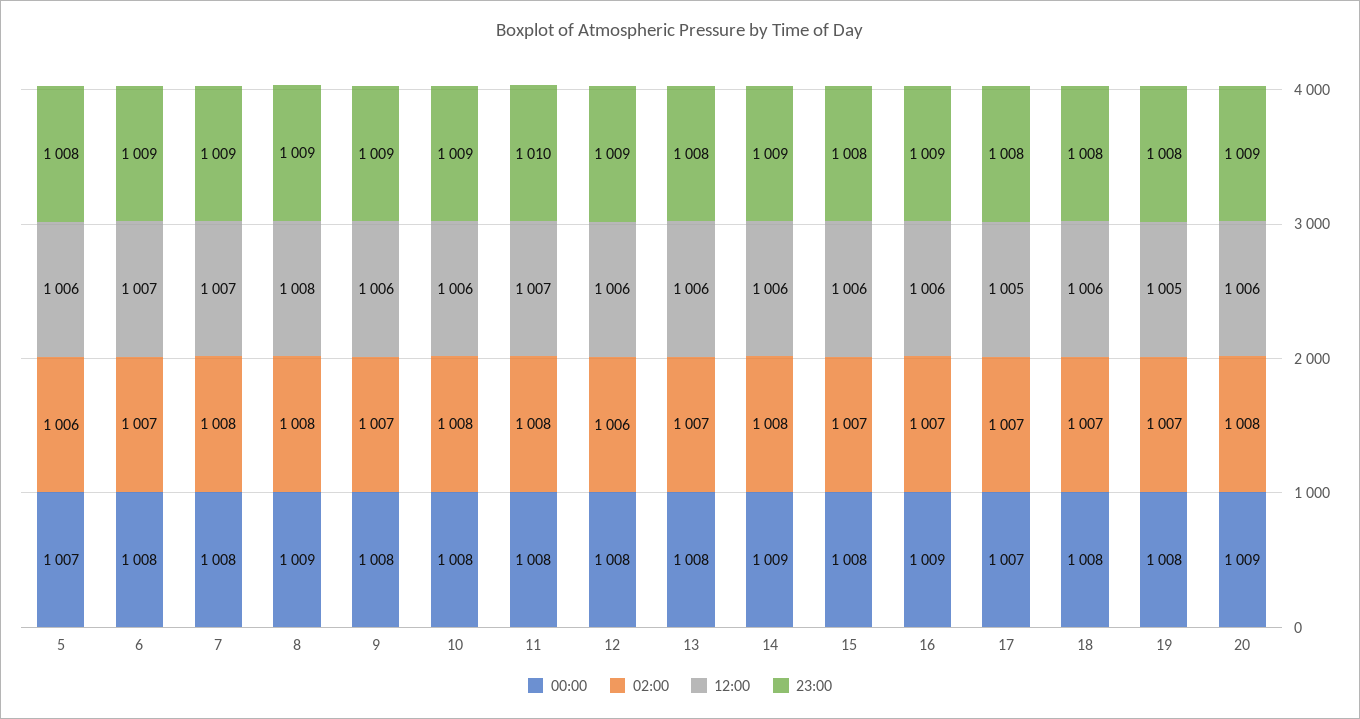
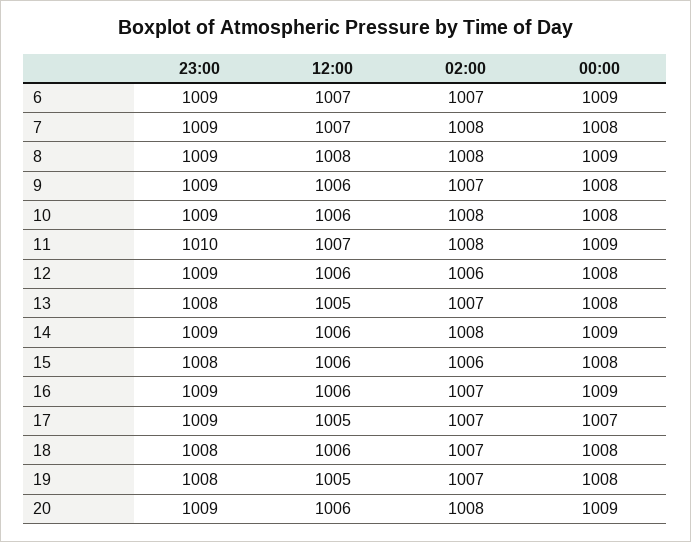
00:00, 5: 1007 -> none
02:00, 5: 1006 -> none
12:00, 5: 1006 -> none
23:00, 5: 1008 -> none
00:00, 6: 1008 -> 1009
00:00, 11: 1008 -> 1009
12:00, 13: 1006 -> 1005
02:00, 15: 1007 -> 1006
23:00, 17: 1008 -> 1009

